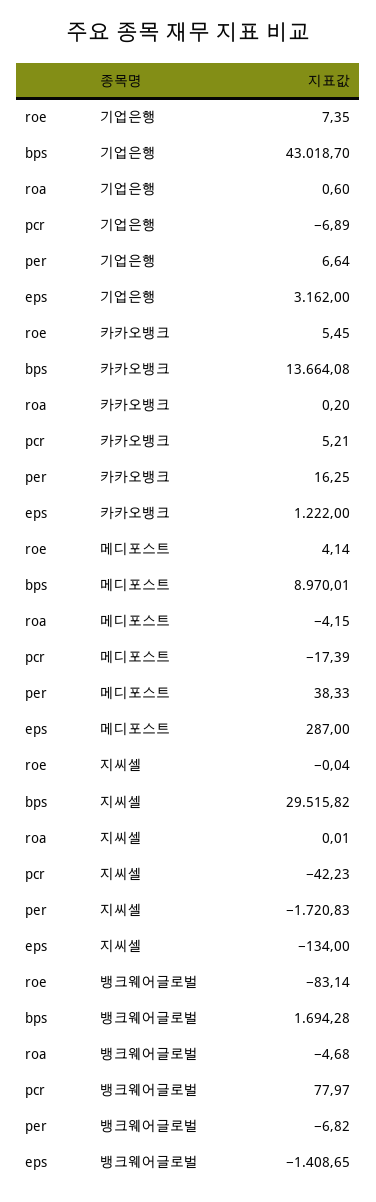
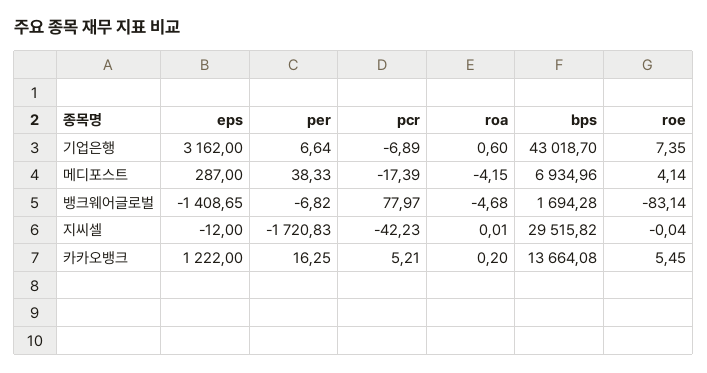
bps, 메디포스트: 8970.01 -> 6934.96
eps, 지씨셀: -134 -> -12

